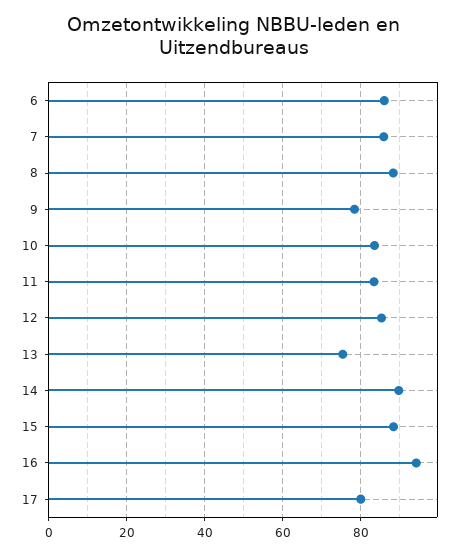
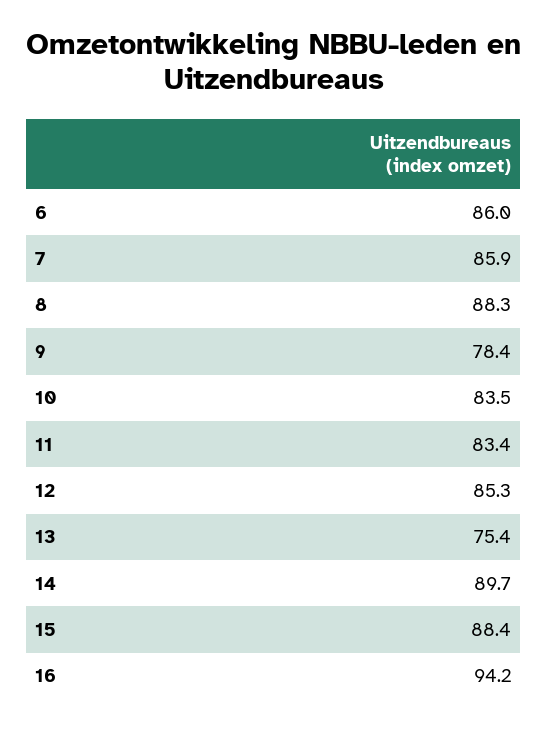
17: 80 -> none

